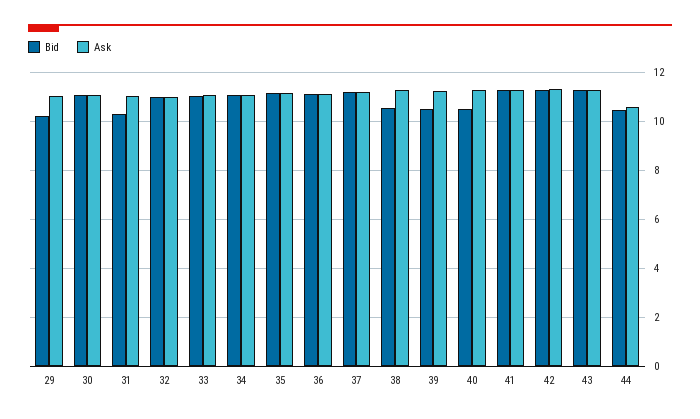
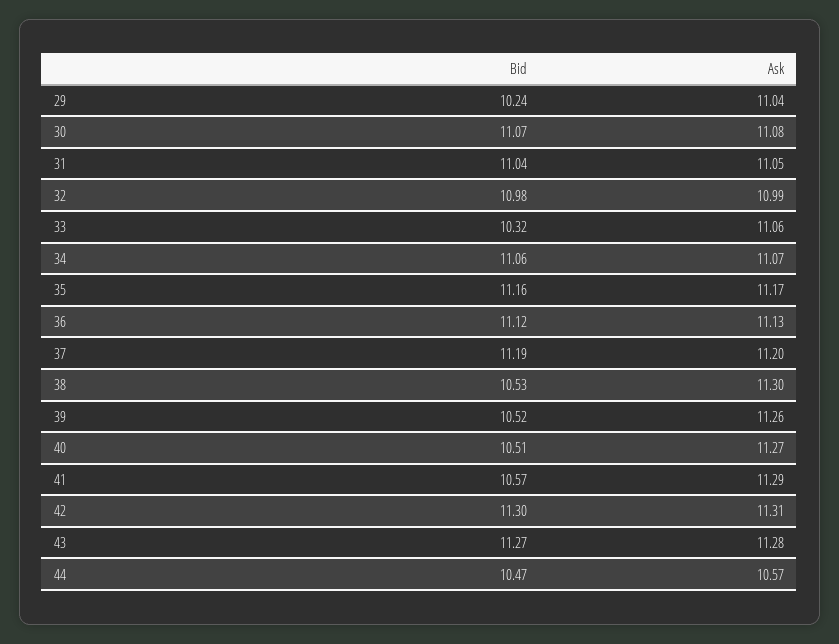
Bid, 31: 10.25 -> 11.04
Bid, 33: 11 -> 10.32
Bid, 41: 11.25 -> 10.57

